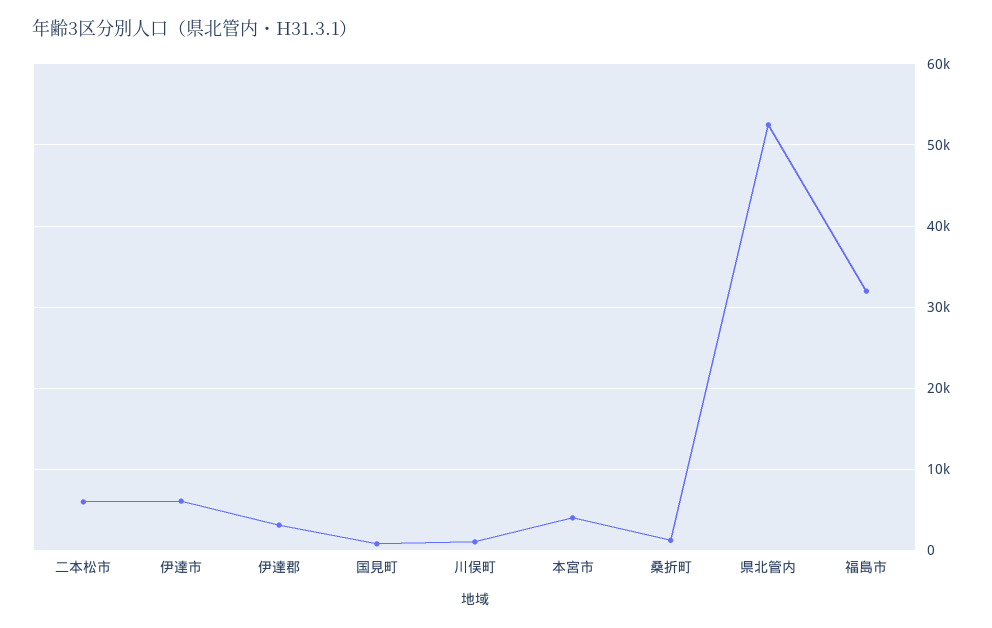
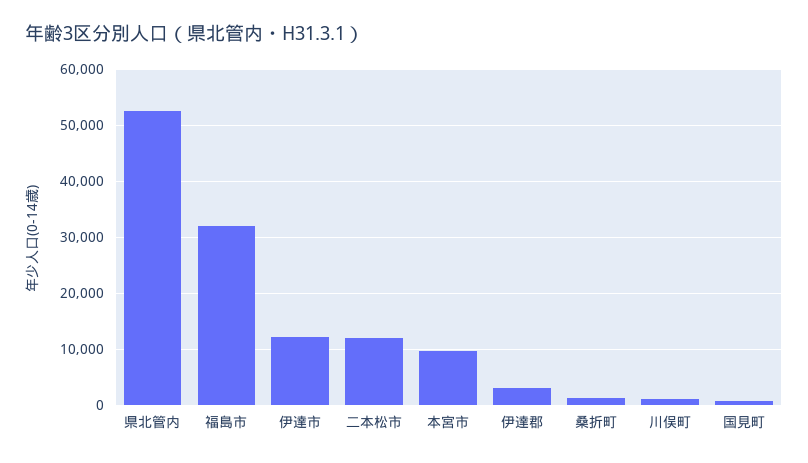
二本松市: 6000 -> 12000
伊達市: 6000 -> 12000
本宮市: 4000 -> 10000

